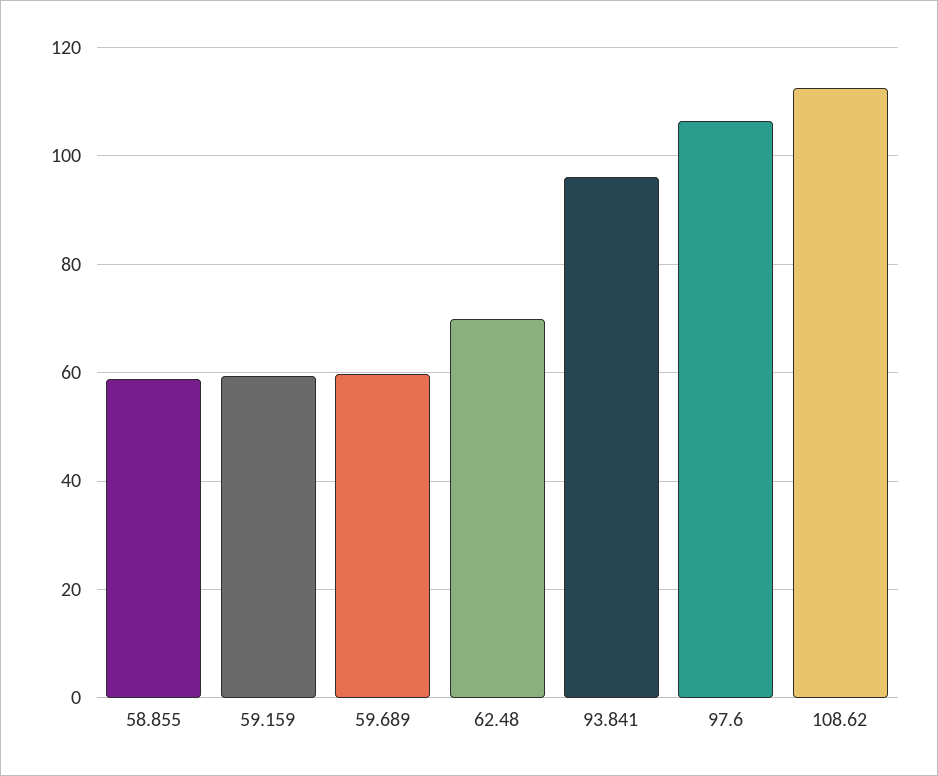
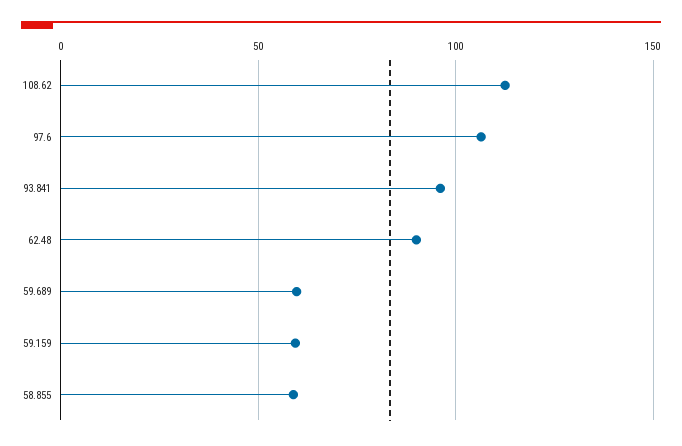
62.48: 70 -> 90

